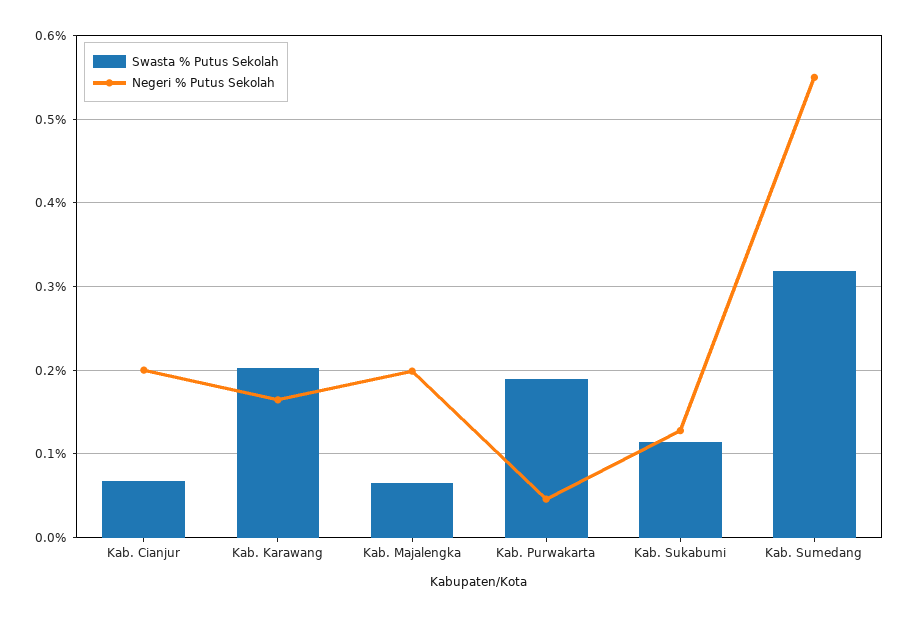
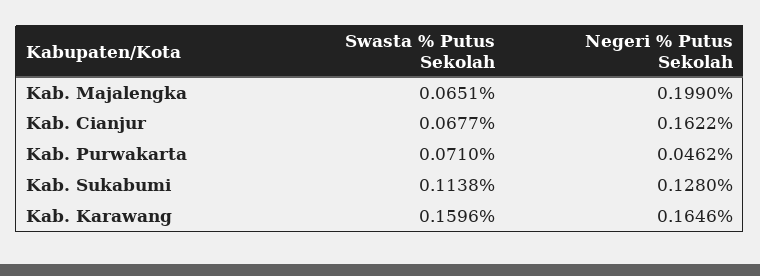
Negeri % Putus Sekolah, Kab. Cianjur: 0.2 -> 0.1622
Swasta % Putus Sekolah, Kab. Karawang: 0.2 -> 0.1596
Swasta % Putus Sekolah, Kab. Purwakarta: 0.19 -> 0.071
Swasta % Putus Sekolah, Kab. Sumedang: 0.32 -> none
Negeri % Putus Sekolah, Kab. Sumedang: 0.55 -> none

